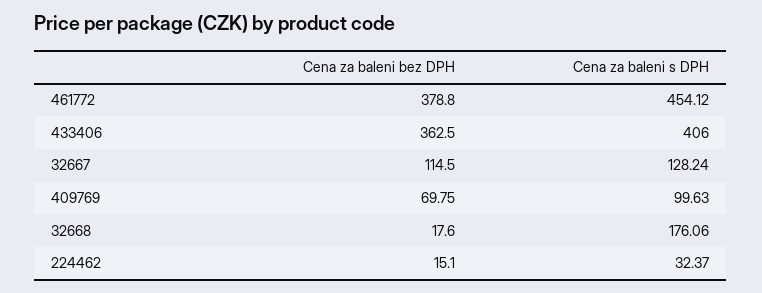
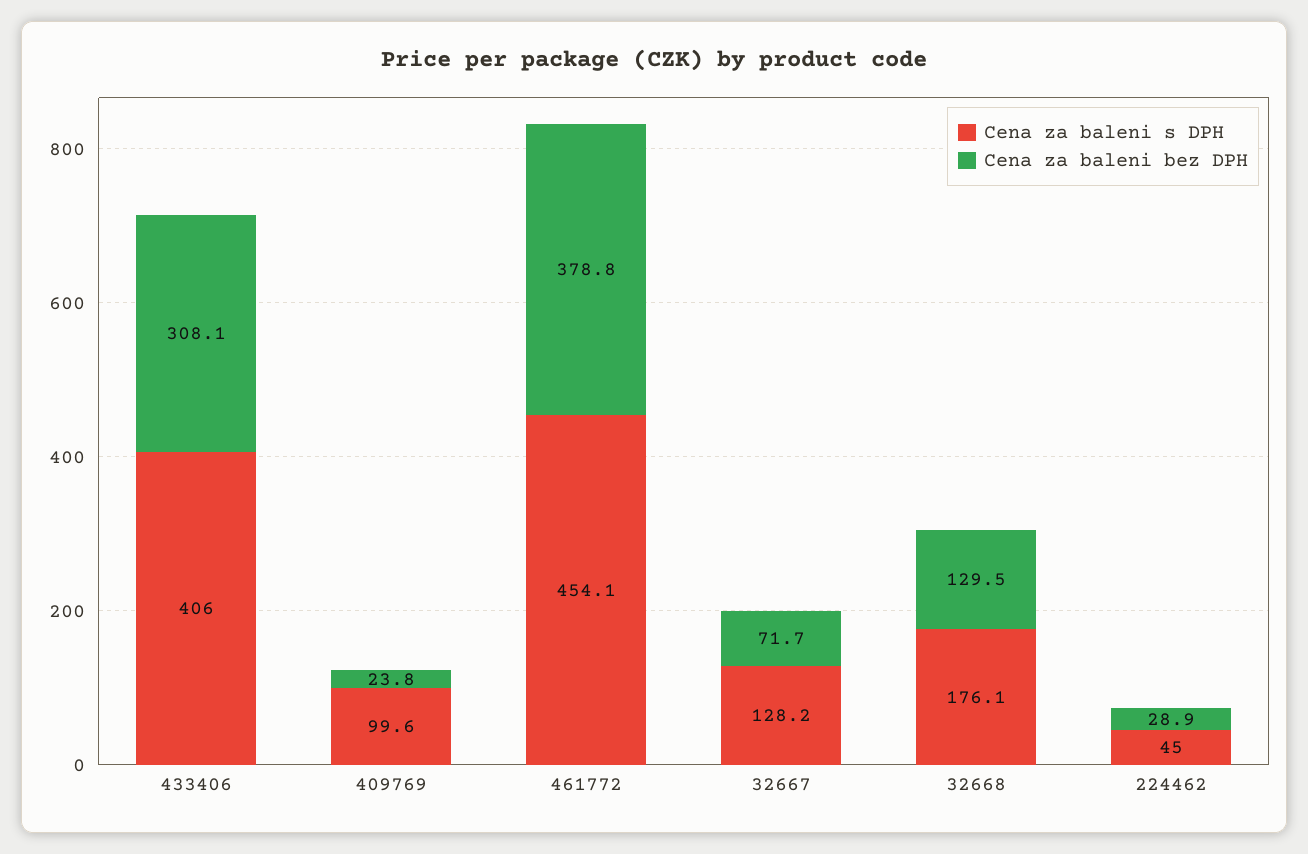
Cena za baleni bez DPH, 433406: 362.5 -> 308.1
Cena za baleni bez DPH, 32667: 114.5 -> 71.7
Cena za baleni bez DPH, 409769: 69.75 -> 23.8
Cena za baleni bez DPH, 32668: 17.6 -> 129.5
Cena za baleni bez DPH, 224462: 15.1 -> 28.9
Cena za baleni s DPH, 224462: 32.37 -> 45

